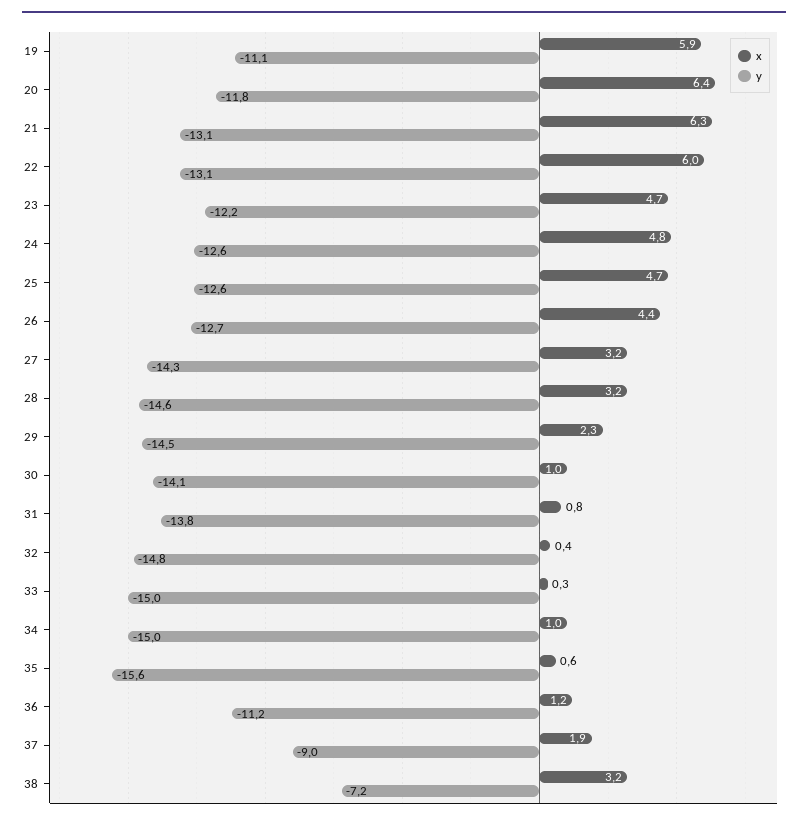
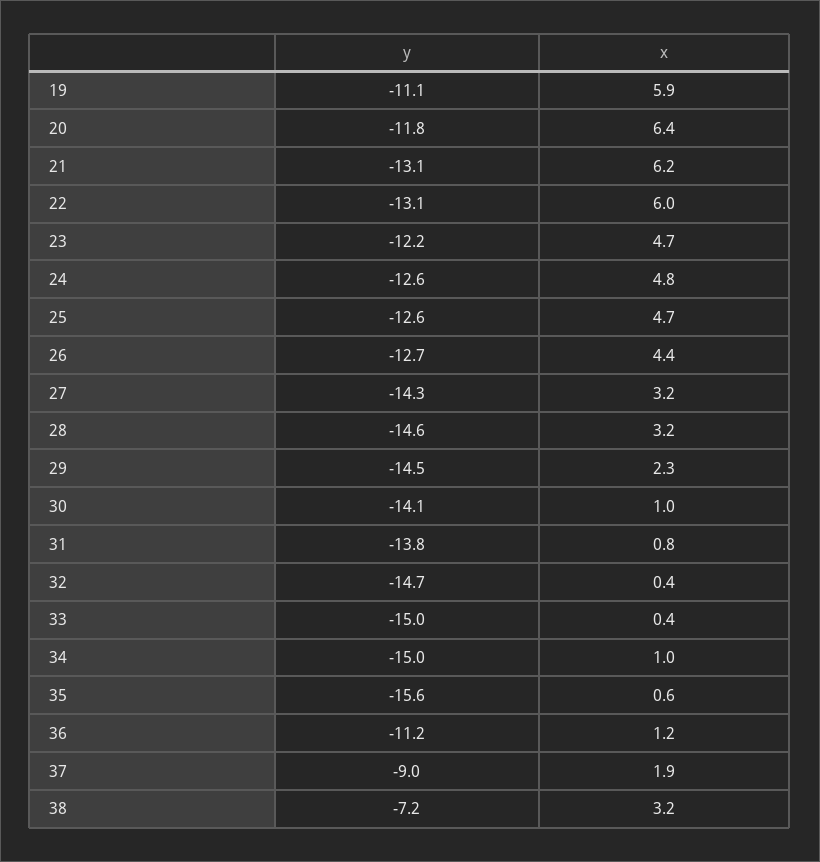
x, 21: 6.3 -> 6.2
y, 32: -14.8 -> -14.7
x, 33: 0.3 -> 0.4

